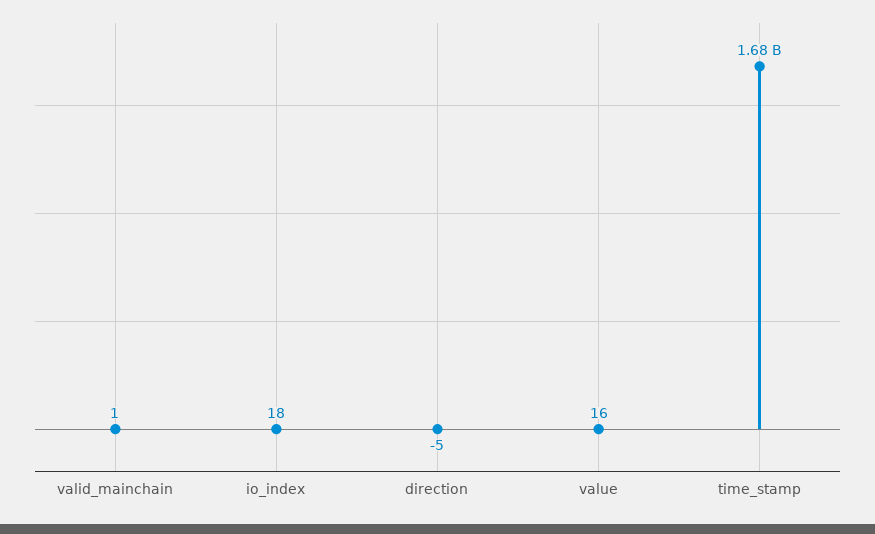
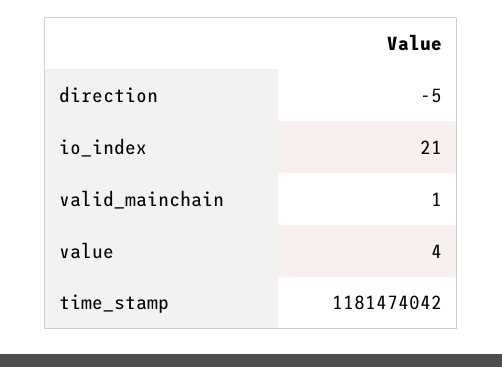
io_index: 18 -> 21
value: 16 -> 4
time_stamp: 1680000000 -> 1181474042

